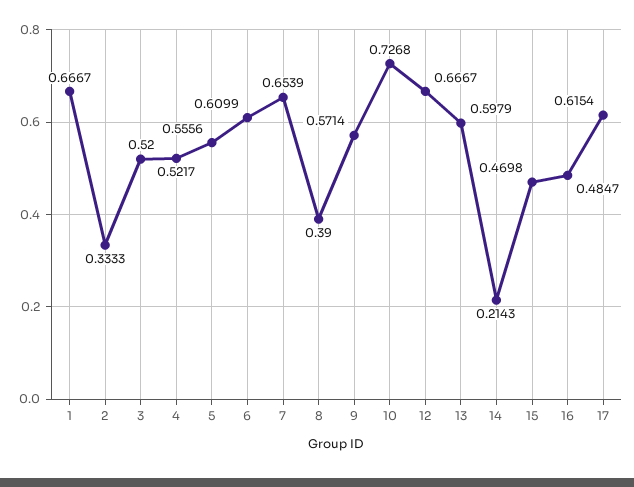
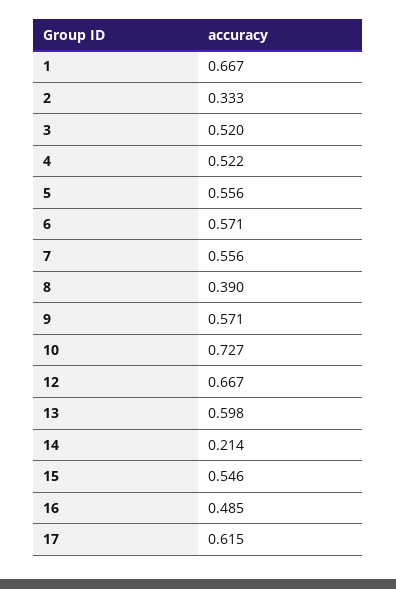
6: 0.6099 -> 0.571
7: 0.6539 -> 0.556
15: 0.4698 -> 0.546

